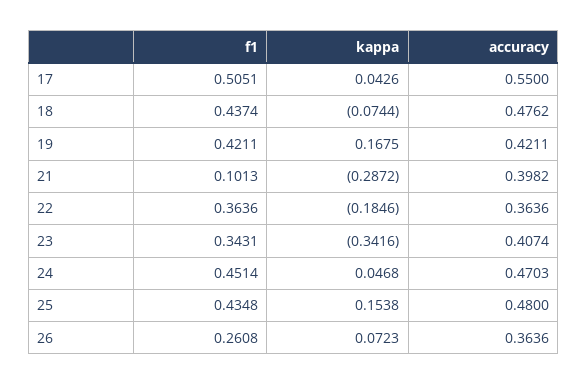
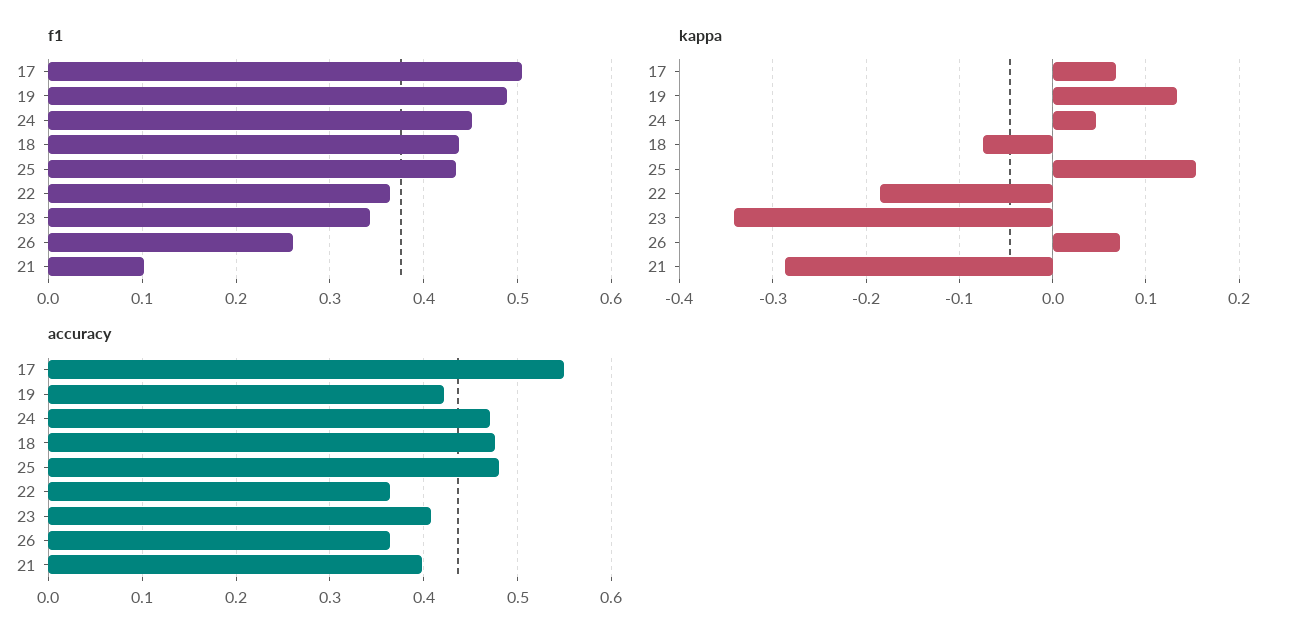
kappa, 17: 0.0426 -> 0.07
f1, 19: 0.4211 -> 0.49
kappa, 19: 0.1675 -> 0.13

